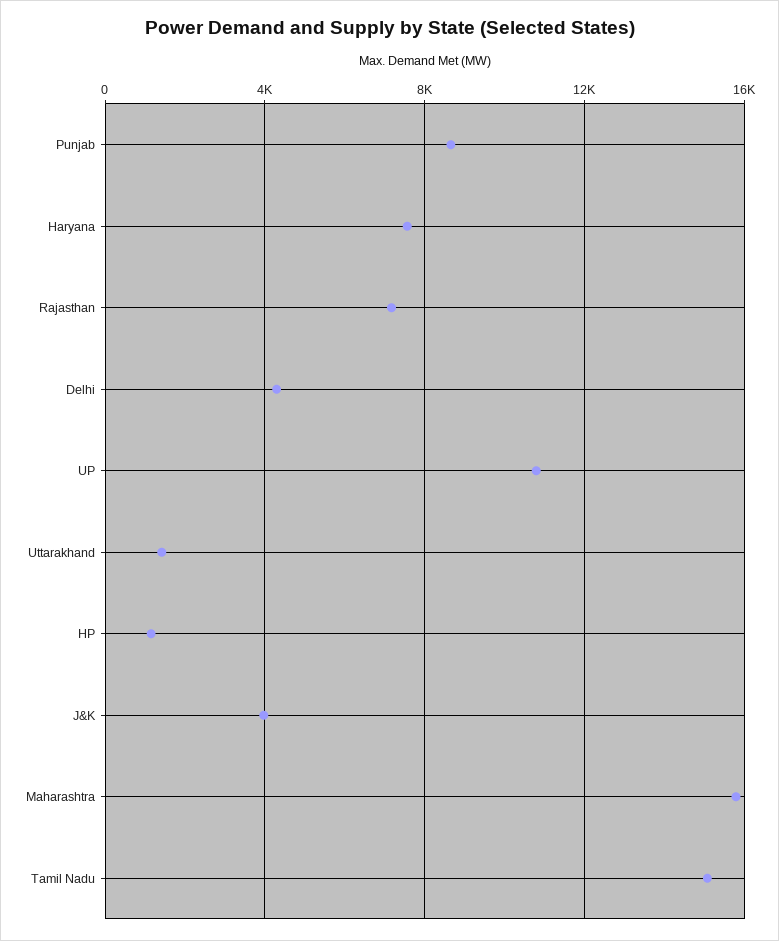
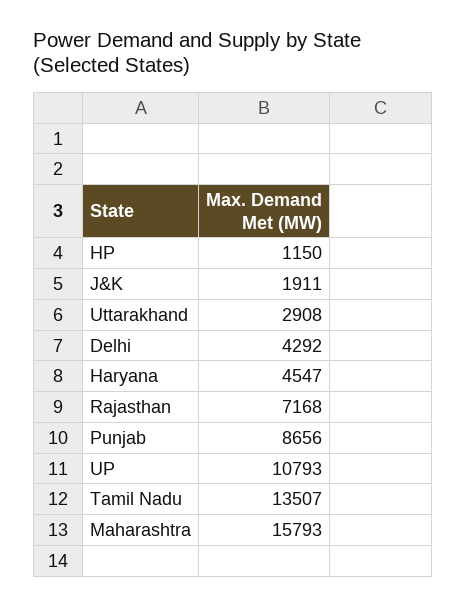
Haryana: 7500 -> 4547
Uttarakhand: 1500 -> 2908
J&K: 4000 -> 1911
Tamil Nadu: 15000 -> 13507

